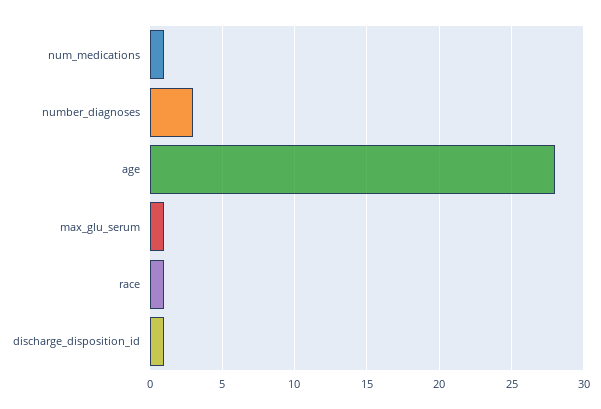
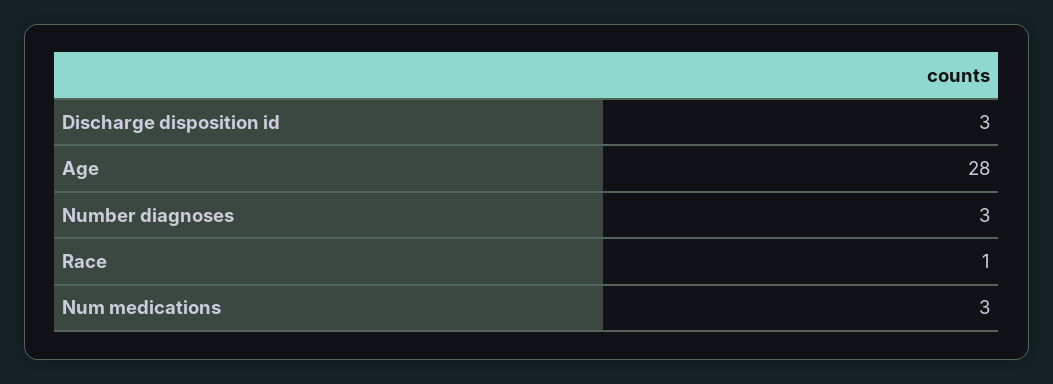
num_medications: 1 -> 3
max_glu_serum: 1 -> none
discharge_disposition_id: 1 -> 3

